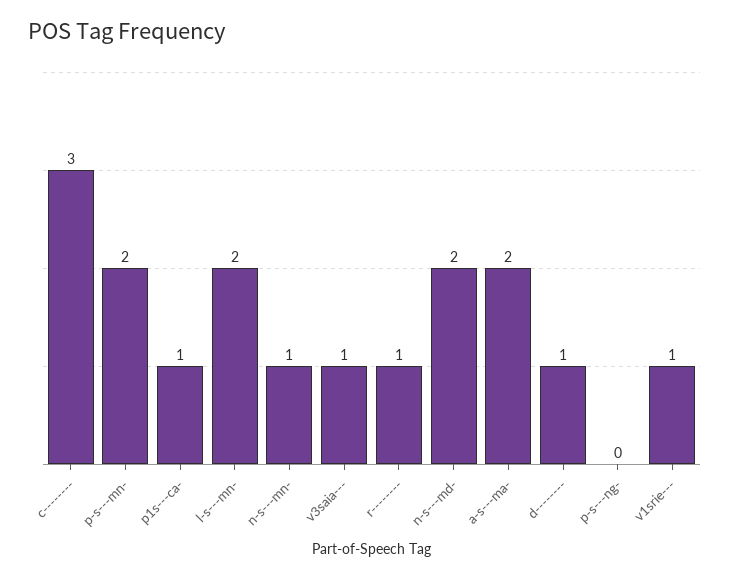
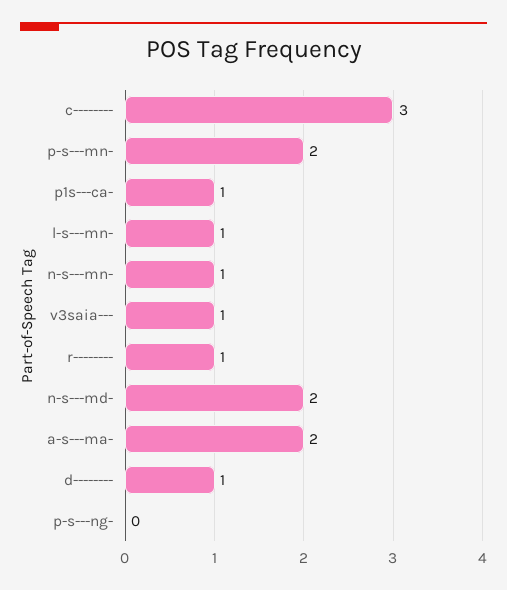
l-s---mn-: 2 -> 1
v1srie---: 1 -> none

